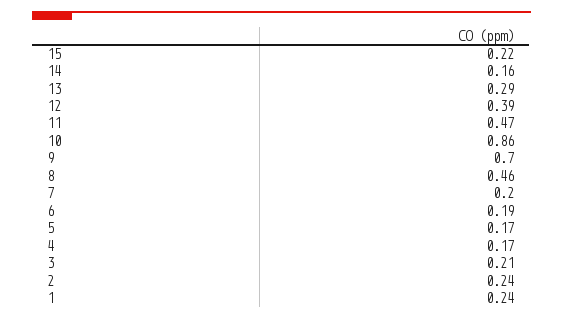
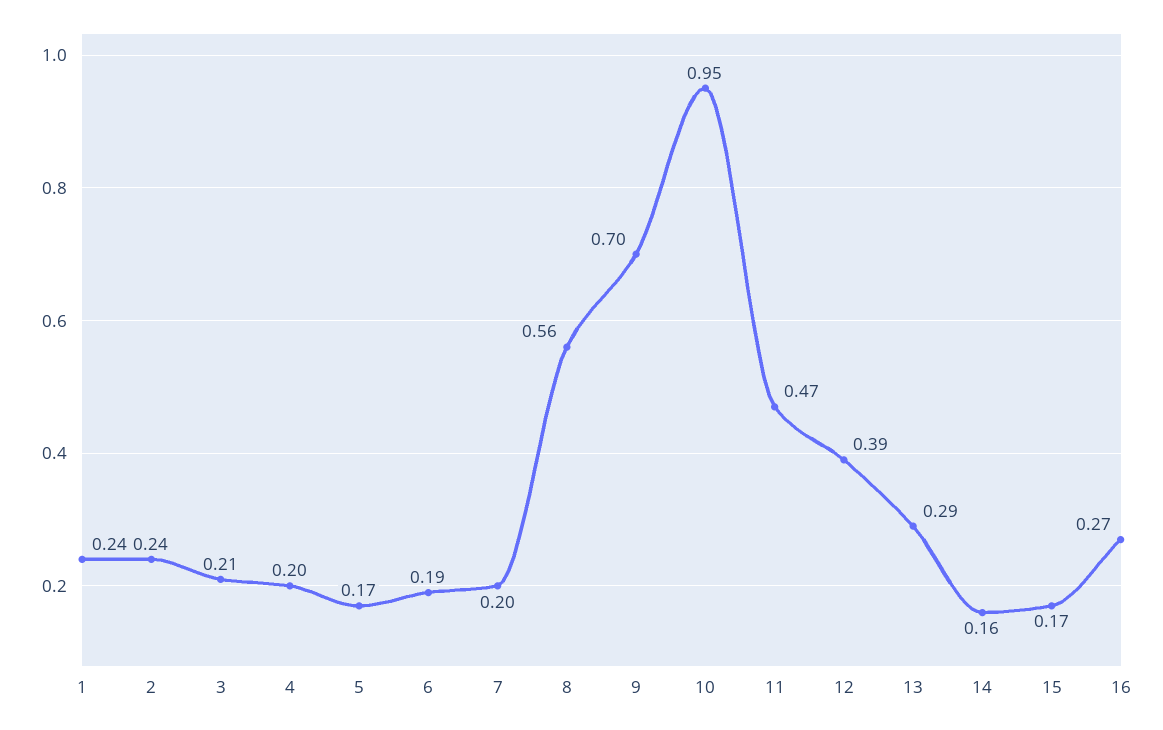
15: 0.22 -> 0.17
10: 0.86 -> 0.95
8: 0.46 -> 0.56
4: 0.17 -> 0.2
16: none -> 0.27

